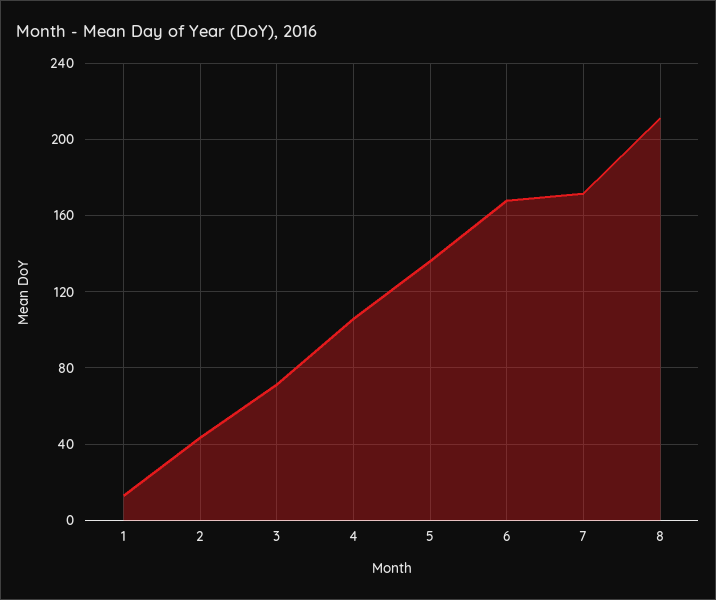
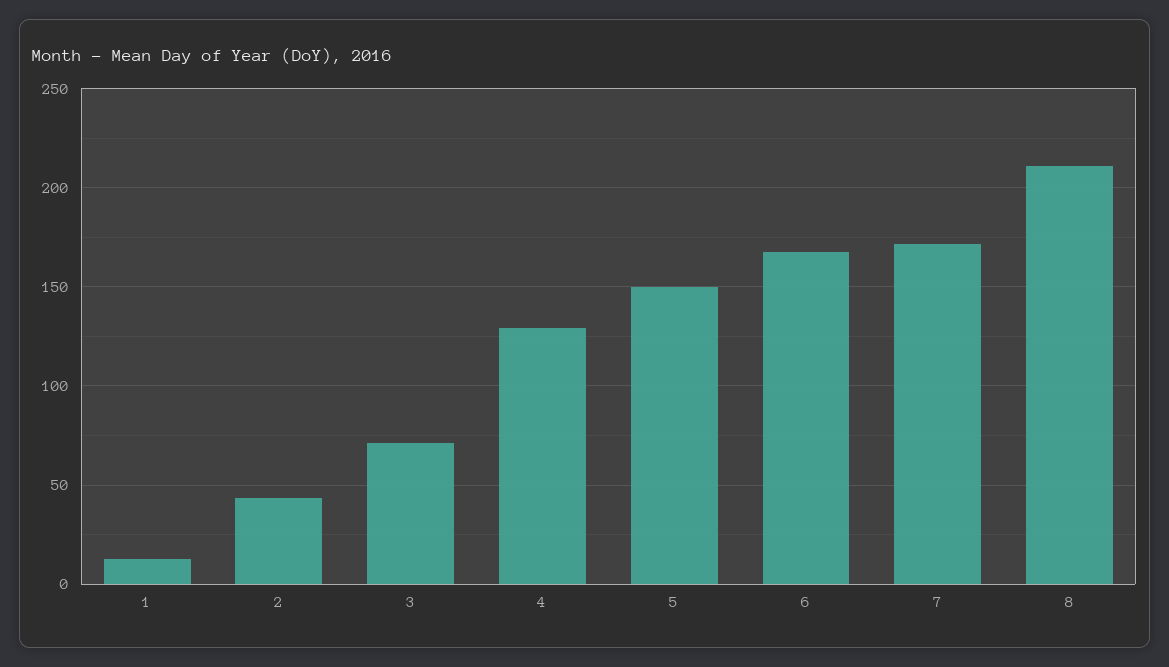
4: 105 -> 130
5: 135 -> 150

